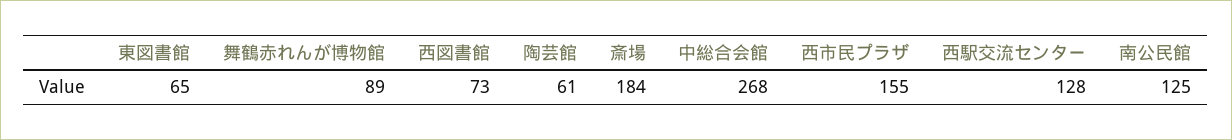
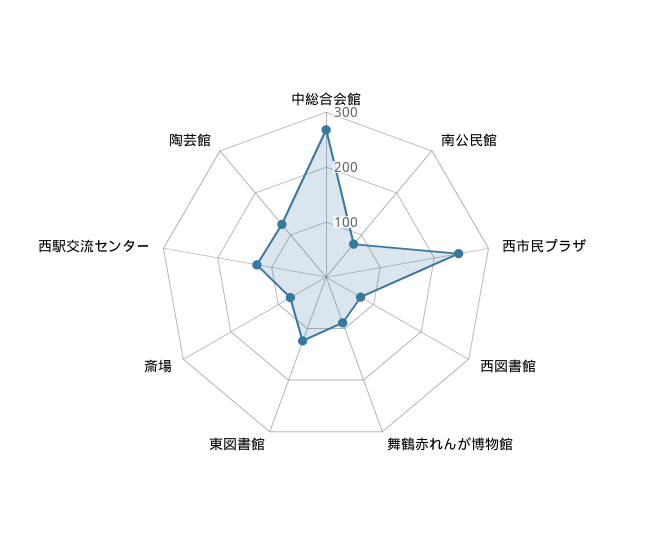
東図書館: 65 -> 120
陶芸館: 61 -> 120
斎場: 184 -> 80
西市民プラザ: 155 -> 240
南公民館: 125 -> 80

